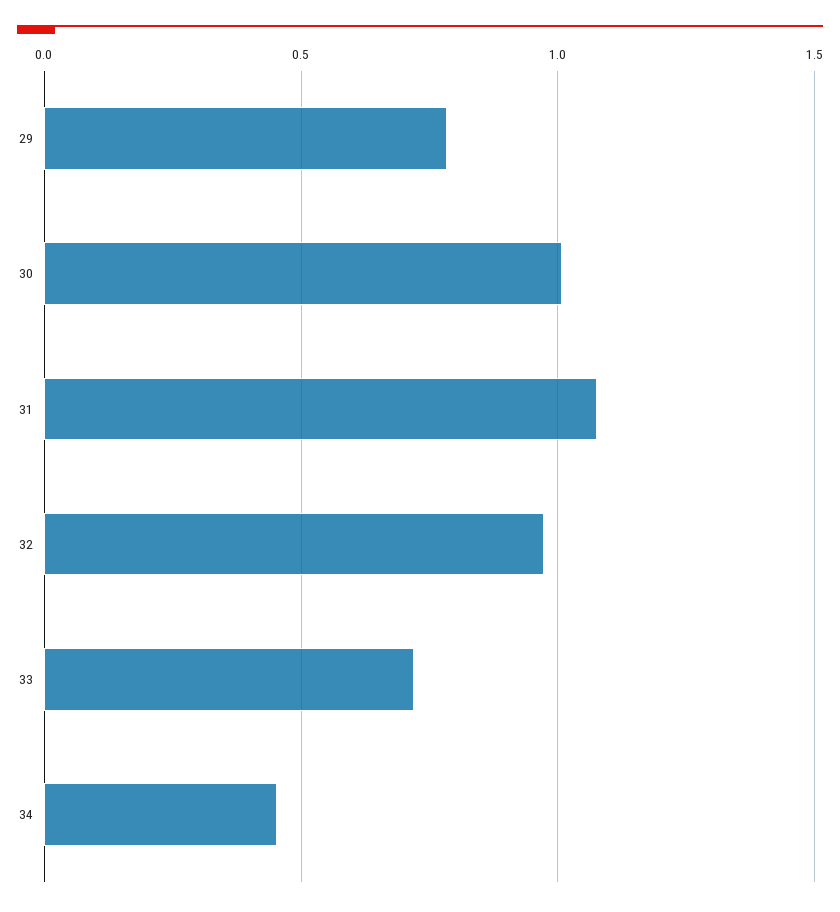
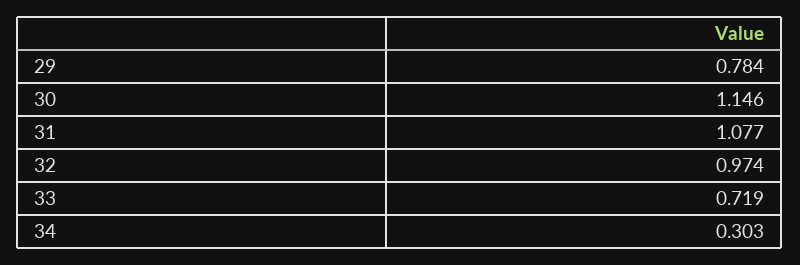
30: 1 -> 1.146
34: 0.45 -> 0.303

